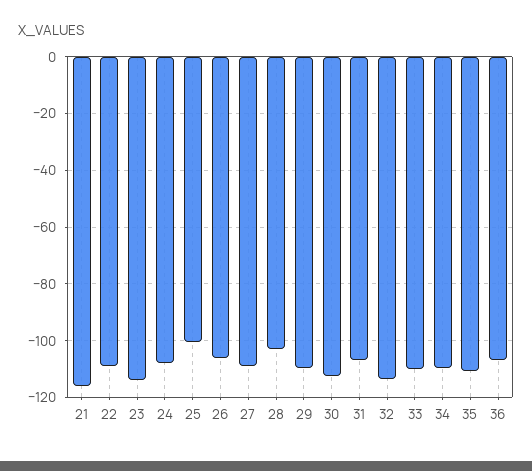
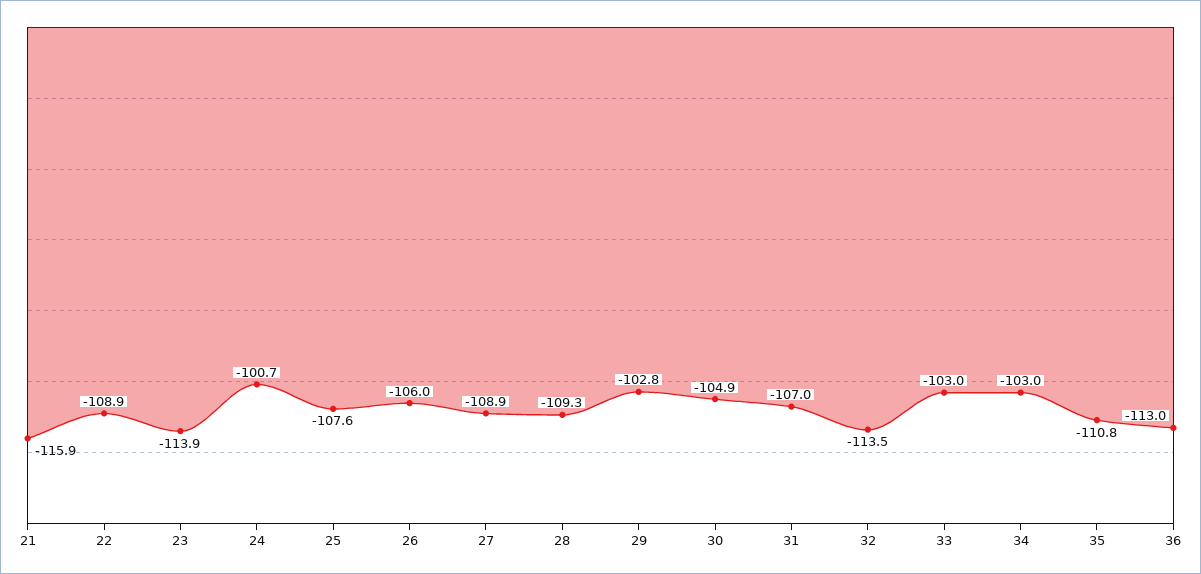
24: -107.5 -> -100.7
25: -100 -> -107.6
28: -102.5 -> -109.3
29: -110 -> -102.8
30: -112.5 -> -104.9
33: -110 -> -103
34: -110 -> -103
36: -107.5 -> -113

